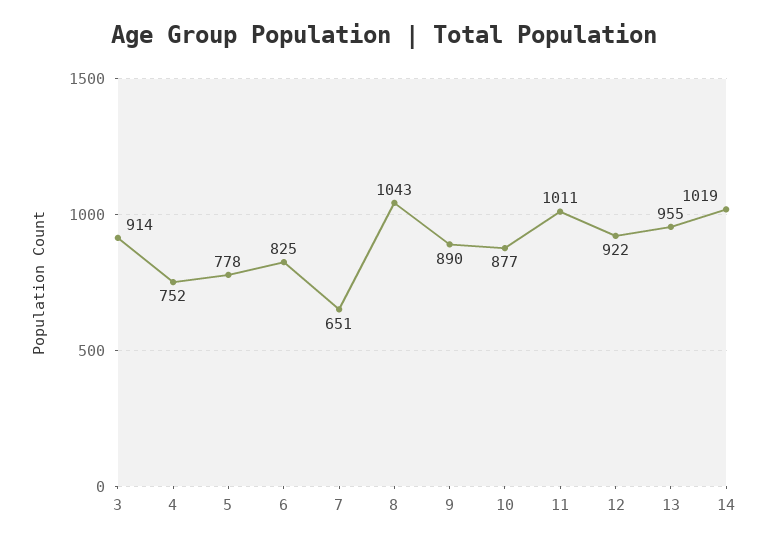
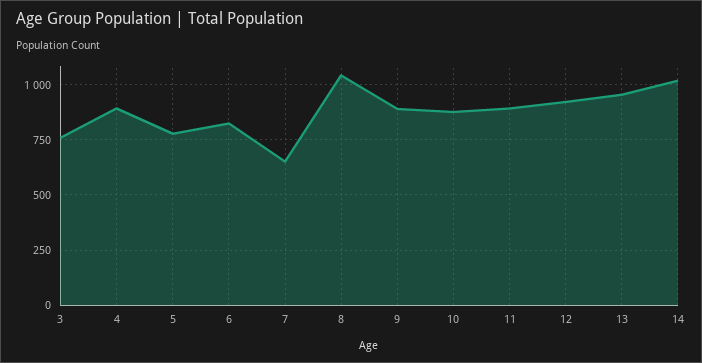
3: 914 -> 750
4: 752 -> 900
11: 1011 -> 900

